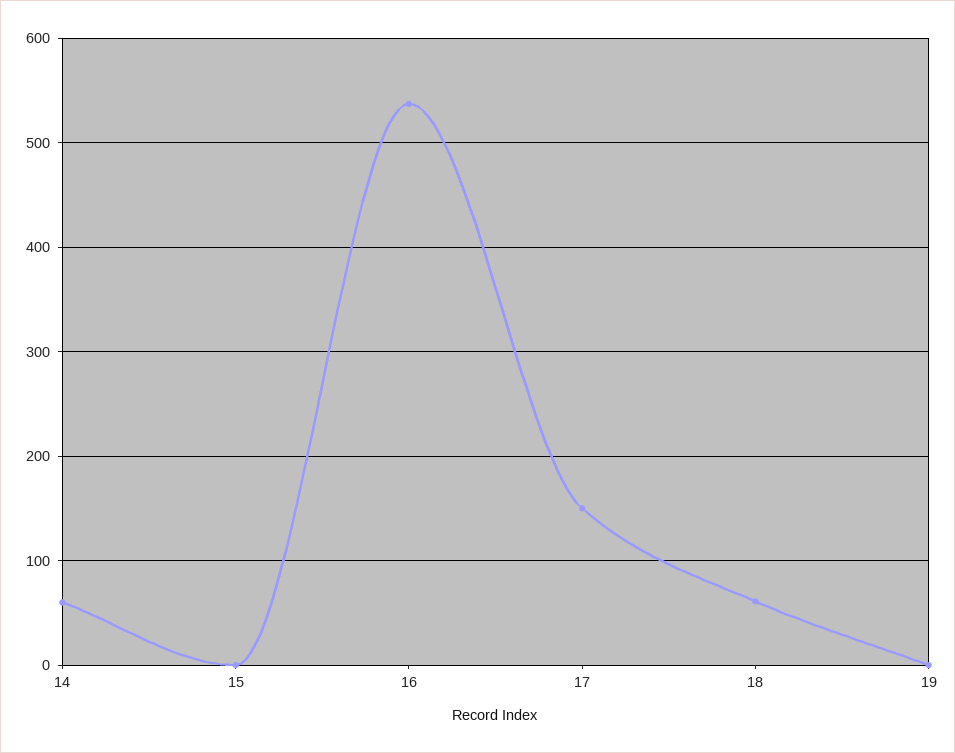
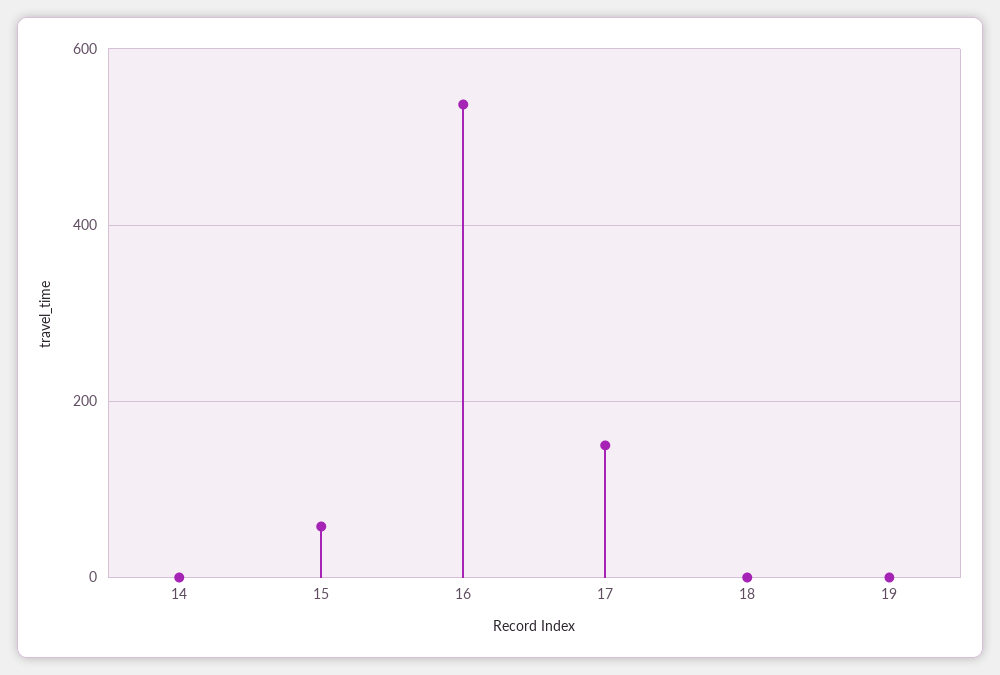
14: 60 -> 0
15: 0 -> 60
18: 60 -> 0

